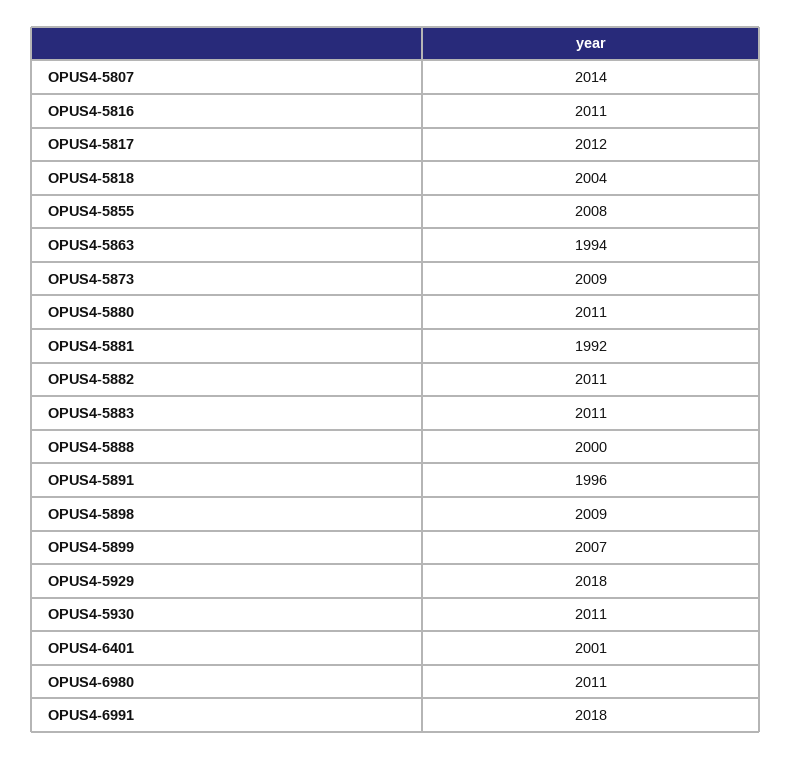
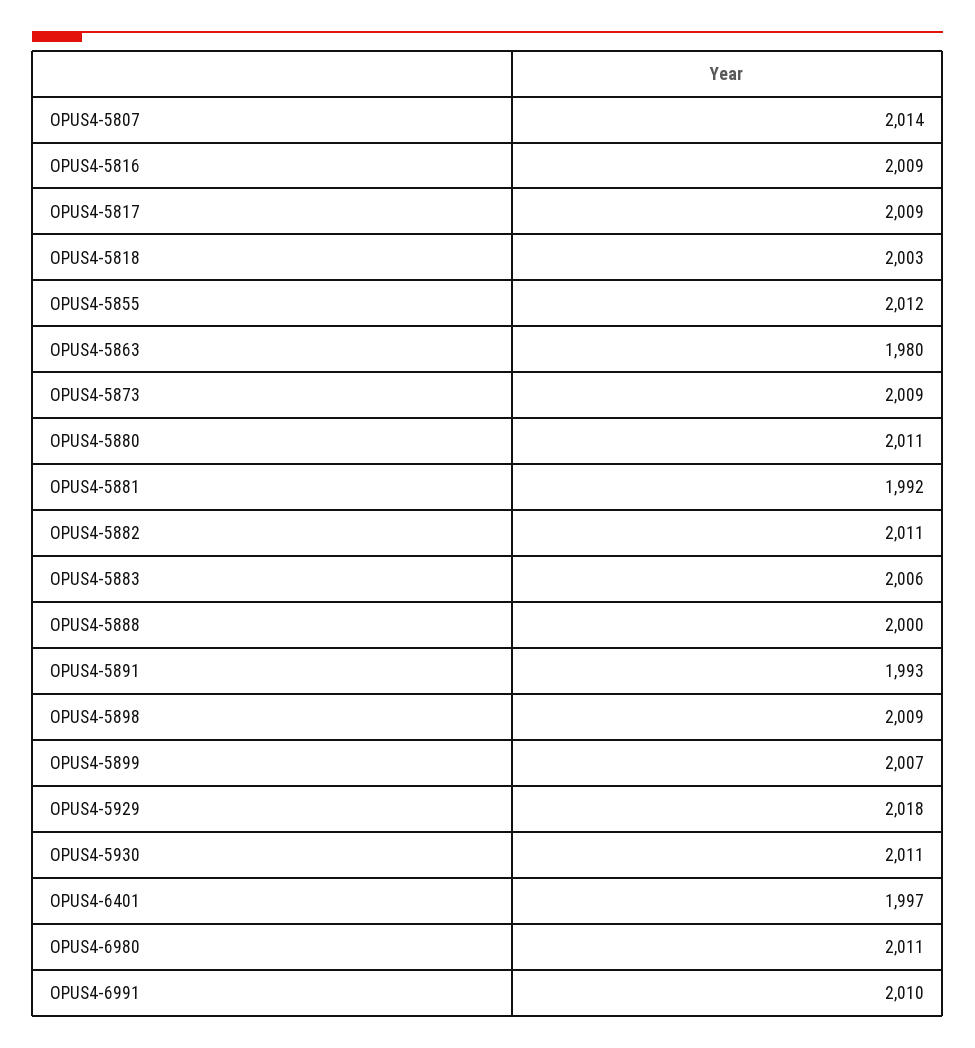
OPUS4-5816: 2011 -> 2009
OPUS4-5817: 2012 -> 2009
OPUS4-5818: 2004 -> 2003
OPUS4-5855: 2008 -> 2012
OPUS4-5863: 1994 -> 1980
OPUS4-5883: 2011 -> 2006
OPUS4-5891: 1996 -> 1993
OPUS4-6401: 2001 -> 1997
OPUS4-6991: 2018 -> 2010

